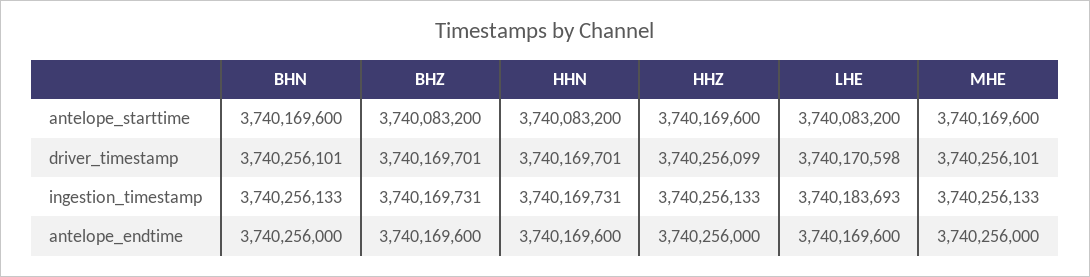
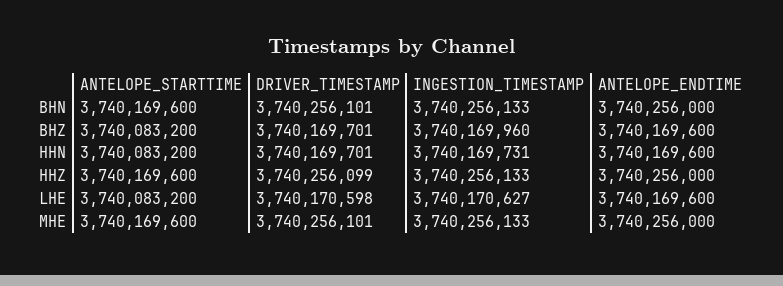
BHZ, ingestion_timestamp: 3740169731 -> 3740169960
LHE, ingestion_timestamp: 3740183693 -> 3740170627

